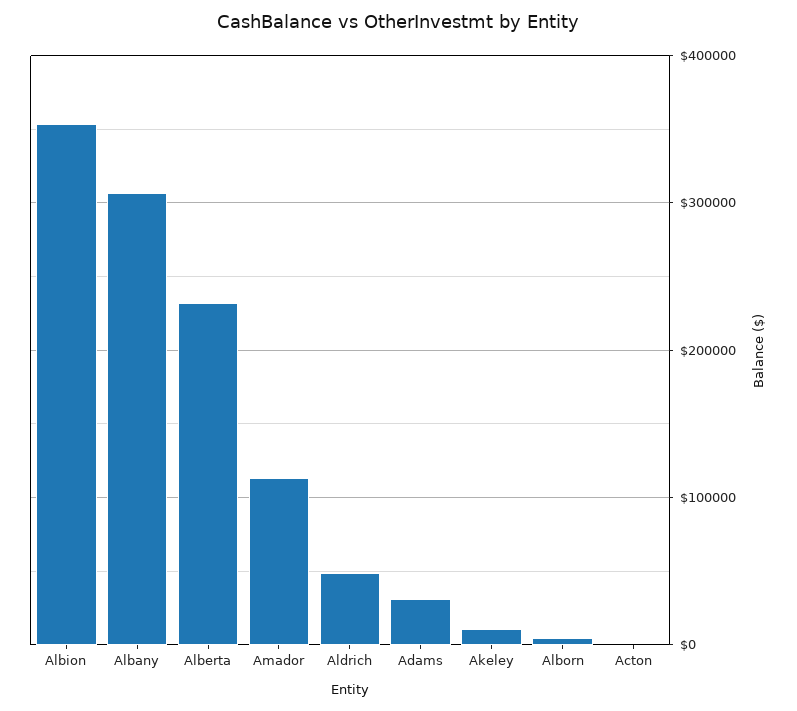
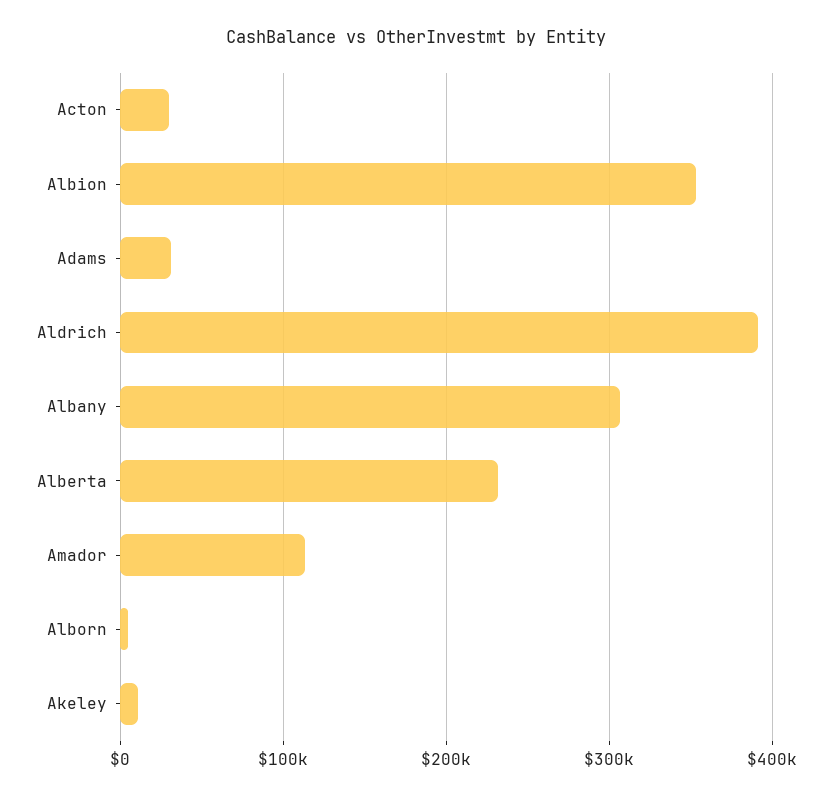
Aldrich: 50000 -> 390000
Acton: 0 -> 30000

